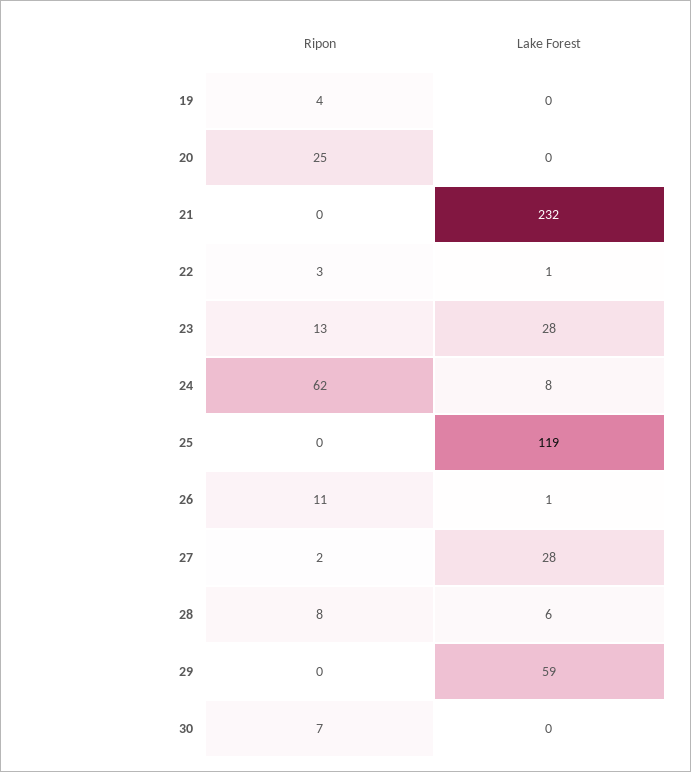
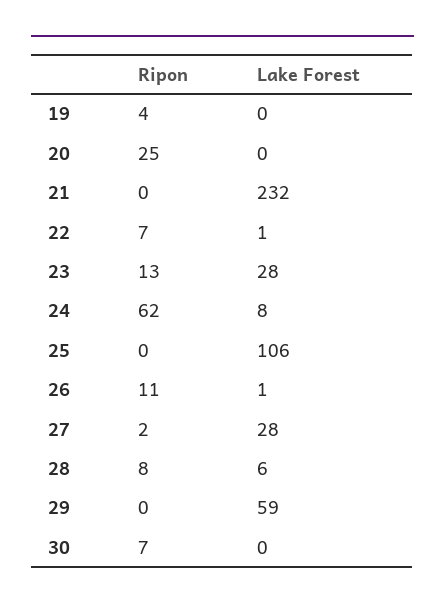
Ripon, 22: 3 -> 7
Lake Forest, 25: 119 -> 106

